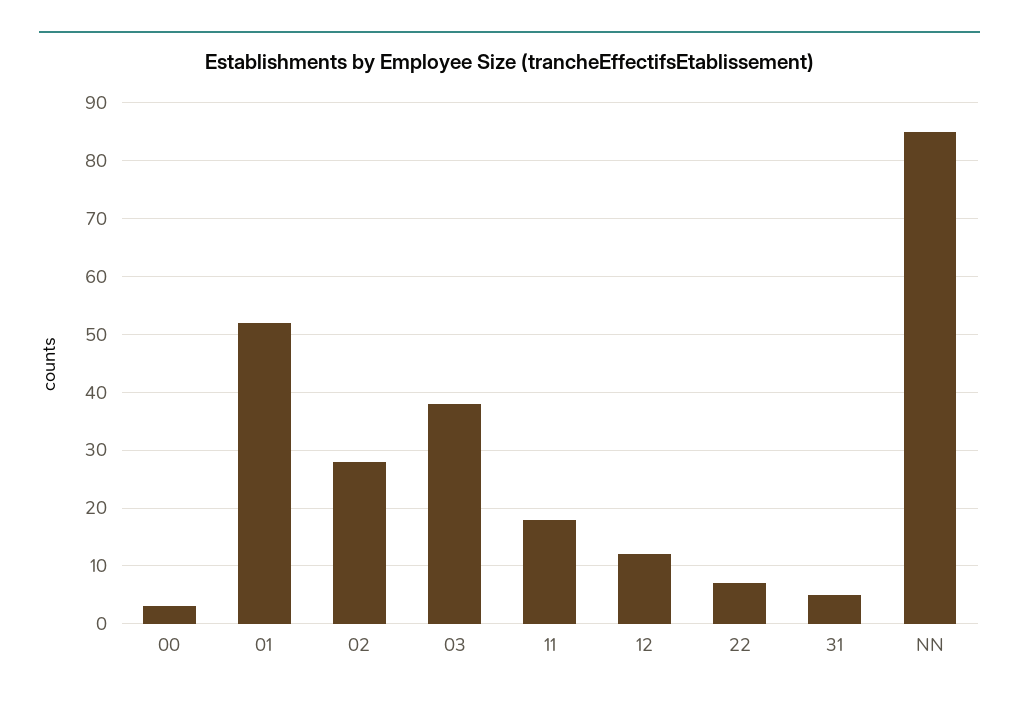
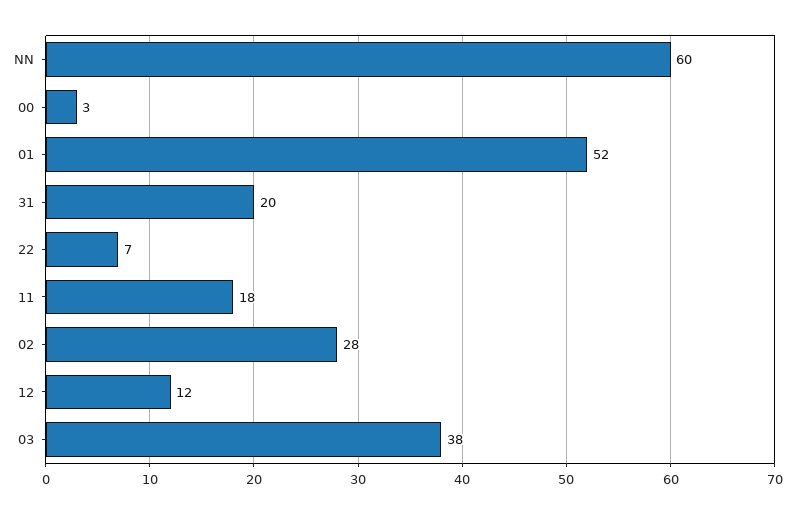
31: 5 -> 20
NN: 85 -> 60

